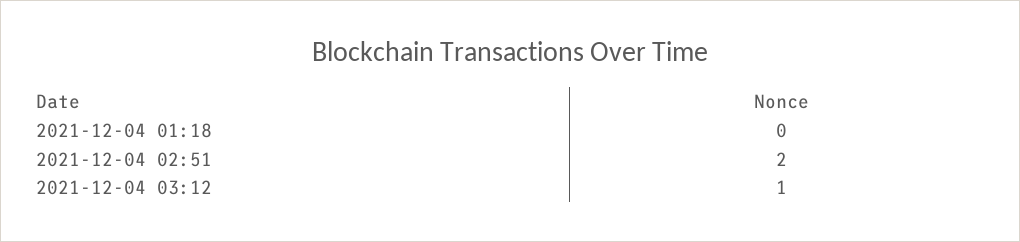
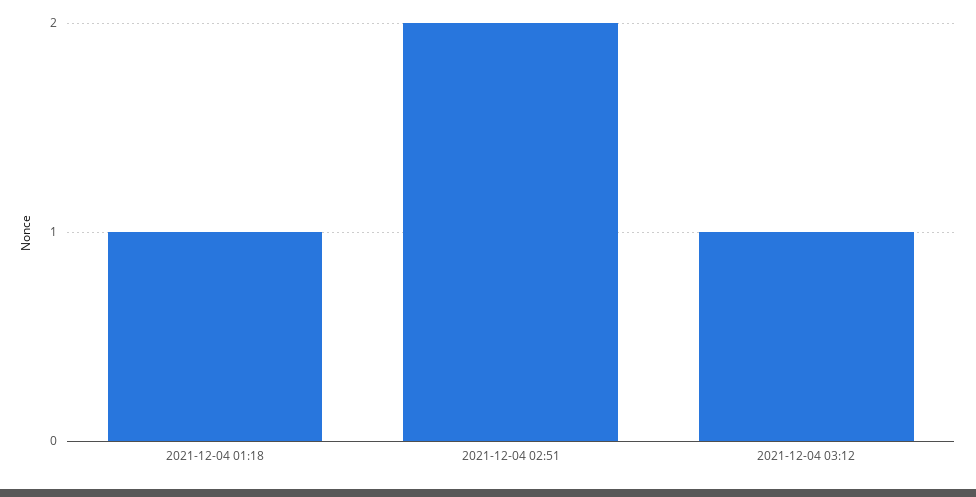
2021-12-04 01:18: 0 -> 1

